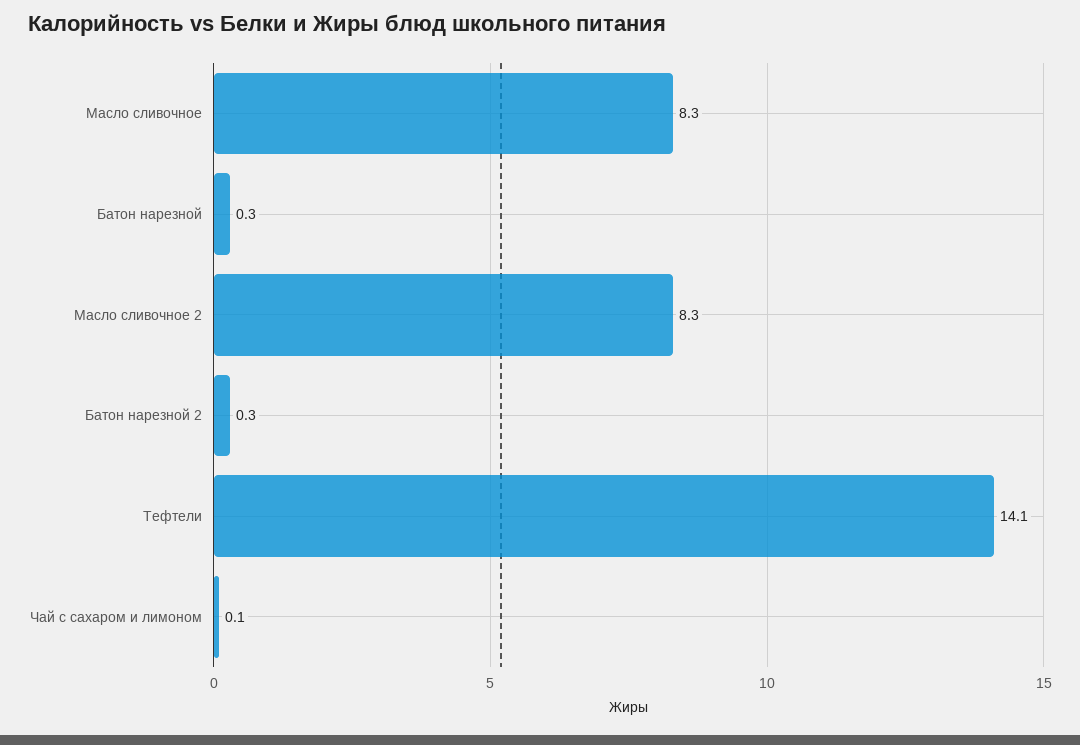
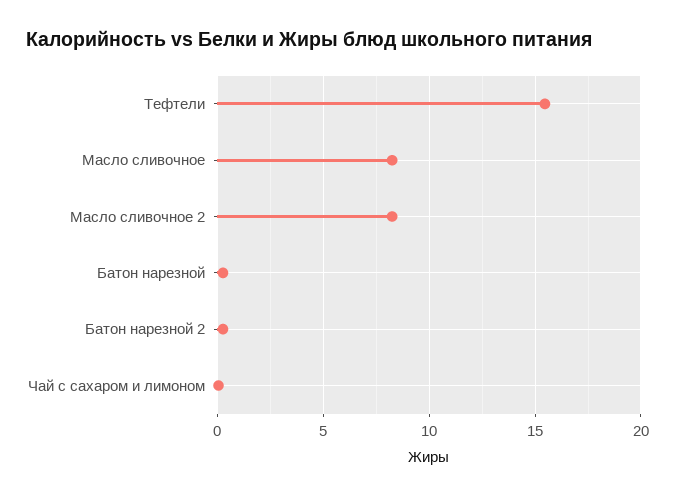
Тефтели: 14.1 -> 15.5

